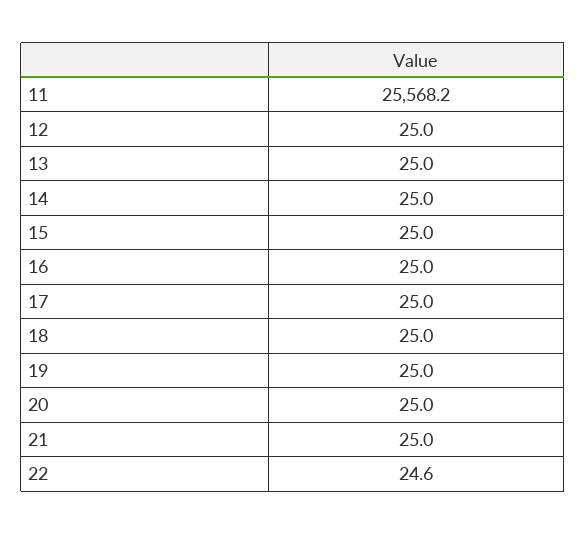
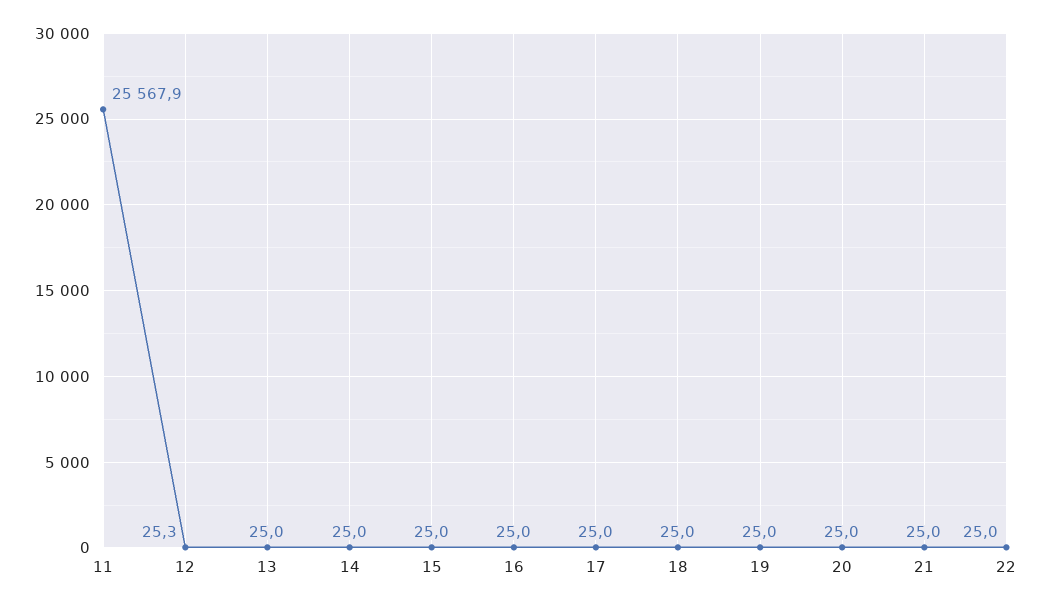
11: 25568.2 -> 25567.9
12: 25 -> 25.3
22: 24.6 -> 25

